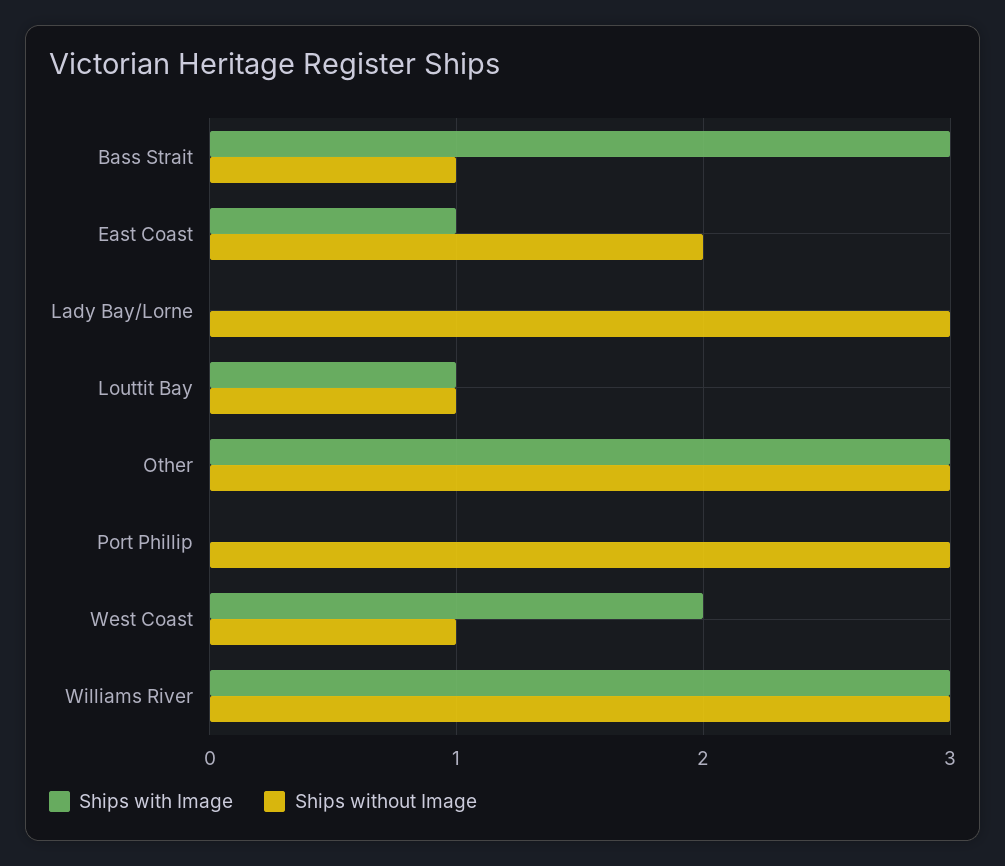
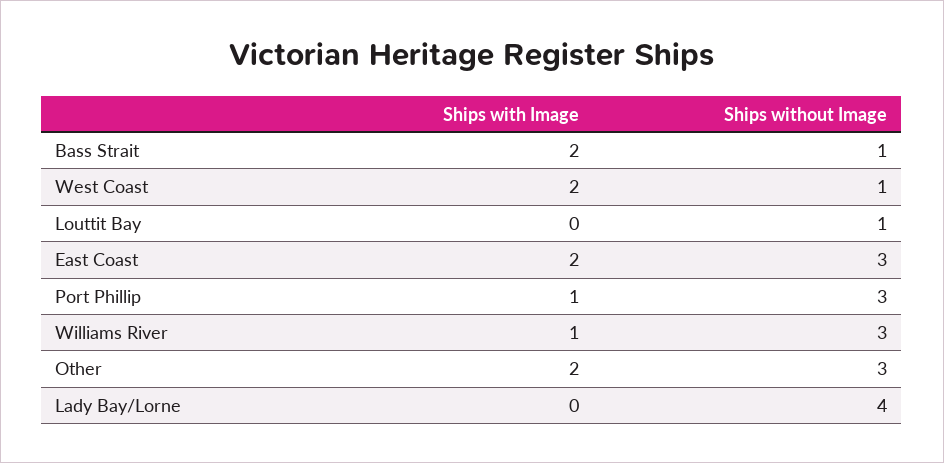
Ships with Image, Bass Strait: 3 -> 2
Ships with Image, East Coast: 1 -> 2
Ships without Image, East Coast: 2 -> 3
Ships without Image, Lady Bay/Lorne: 3 -> 4
Ships with Image, Louttit Bay: 1 -> 0
Ships with Image, Other: 3 -> 2
Ships with Image, Port Phillip: 0 -> 1
Ships with Image, Williams River: 3 -> 1

